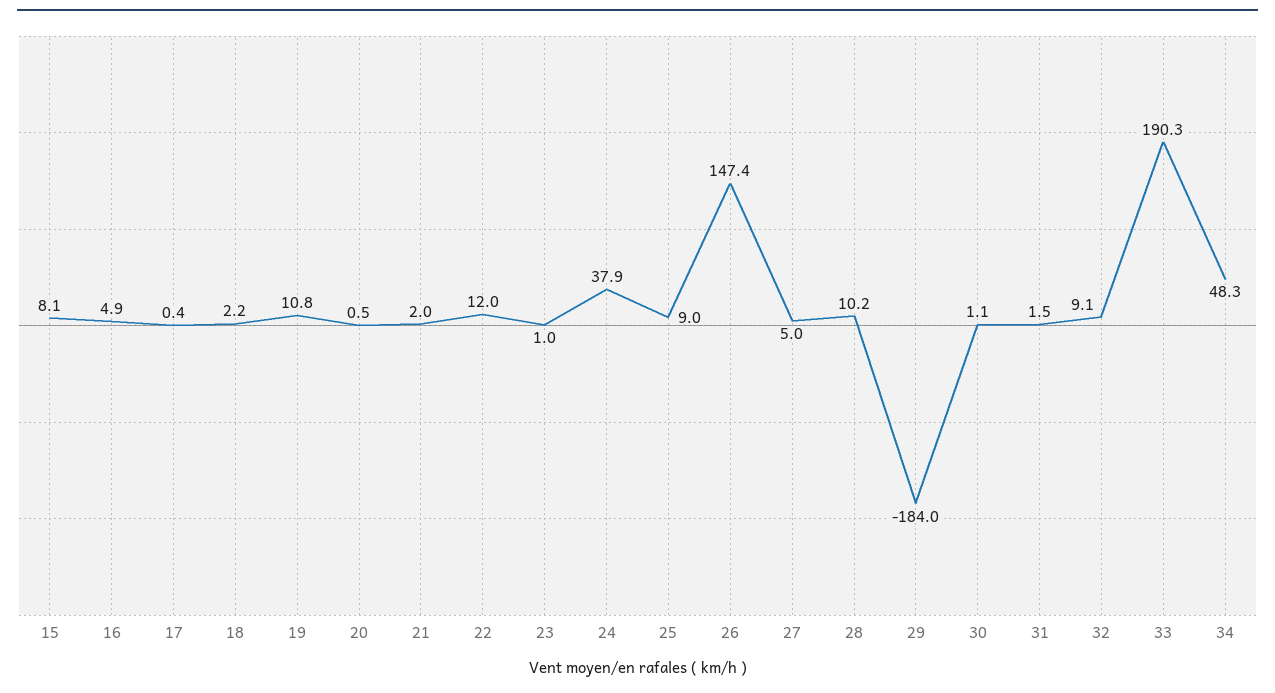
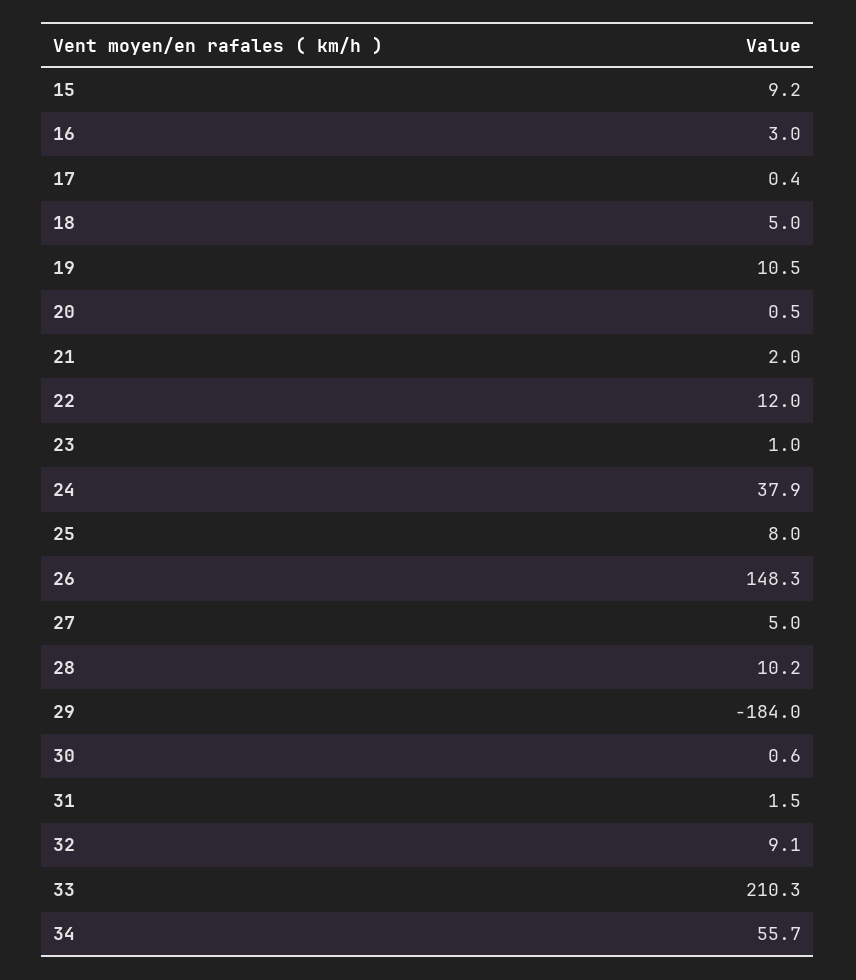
15: 8.1 -> 9.2
16: 4.9 -> 3
18: 2.2 -> 5
19: 10.8 -> 10.5
25: 9 -> 8
26: 147.4 -> 148.3
30: 1.1 -> 0.6
33: 190.3 -> 210.3
34: 48.3 -> 55.7

